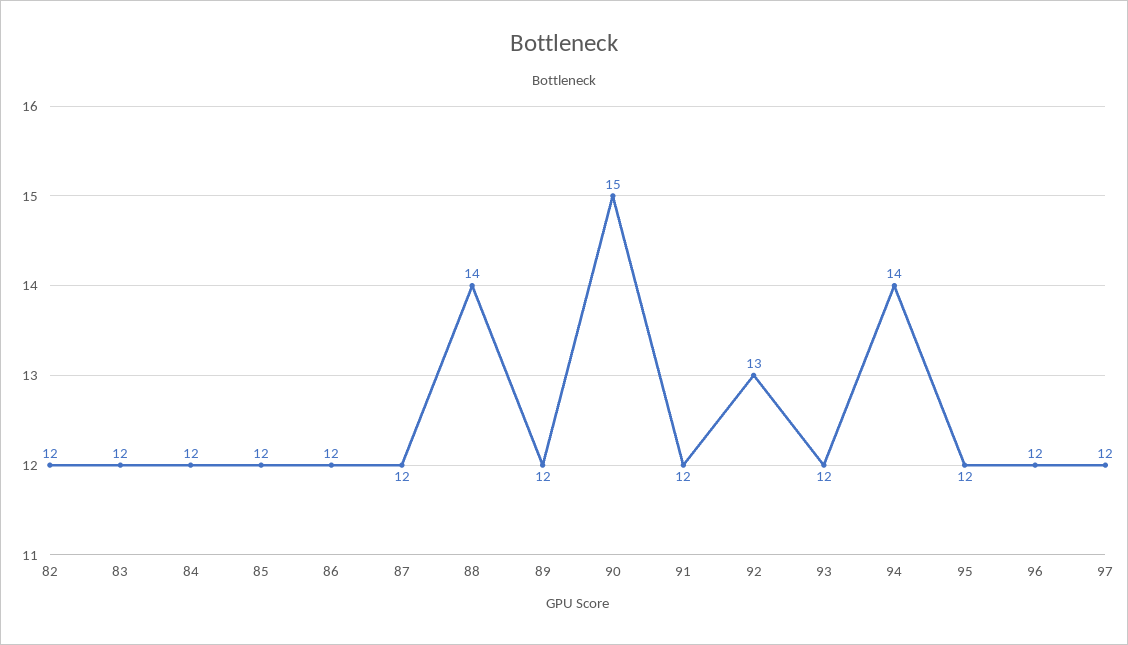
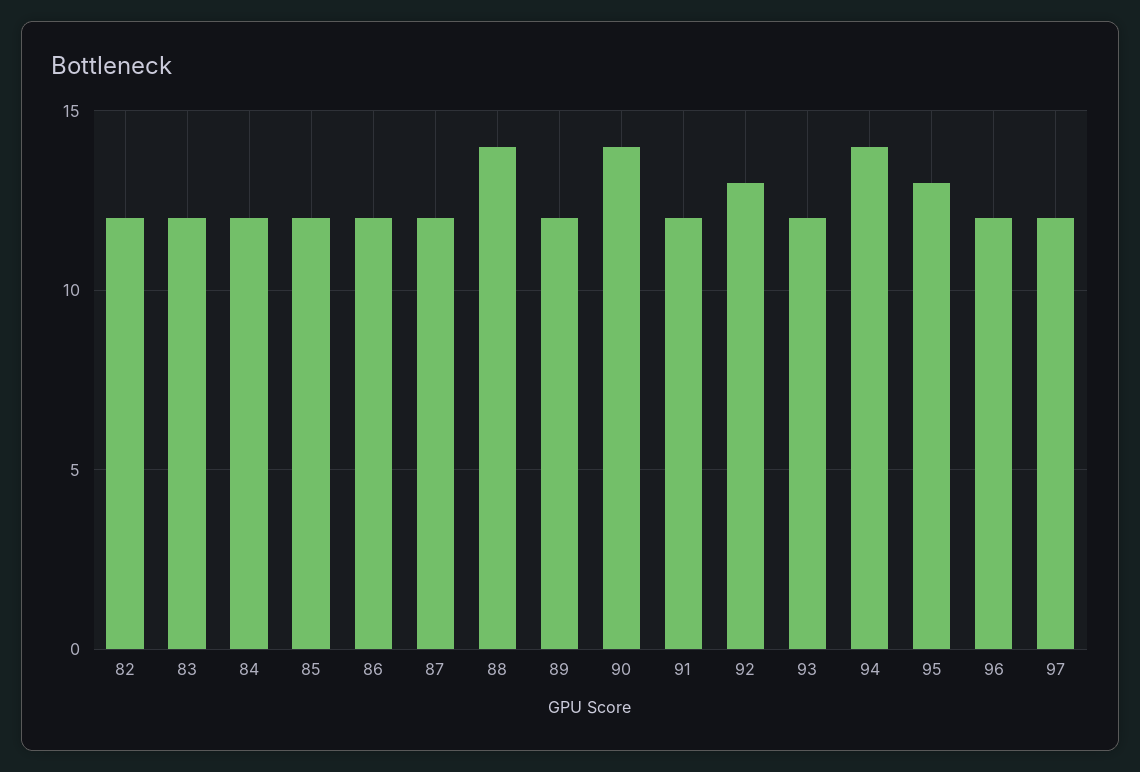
90: 15 -> 14
95: 12 -> 13

